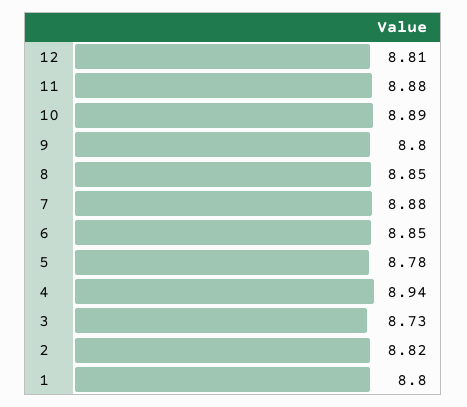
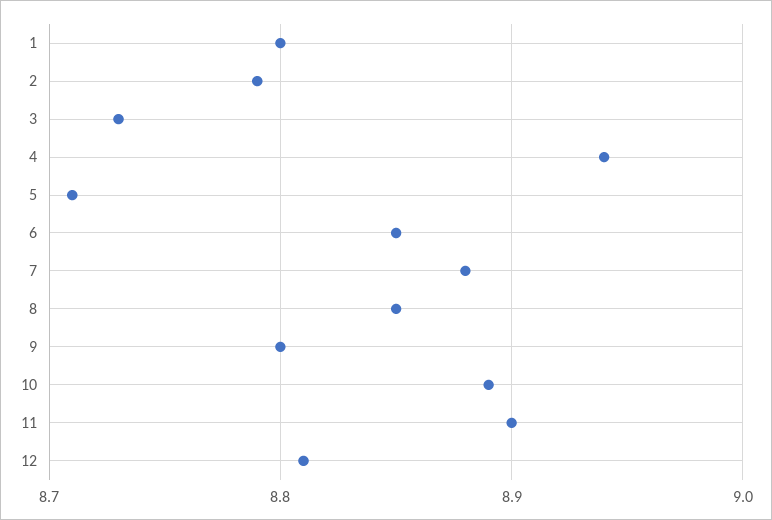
11: 8.88 -> 8.9
5: 8.78 -> 8.71
2: 8.82 -> 8.79

